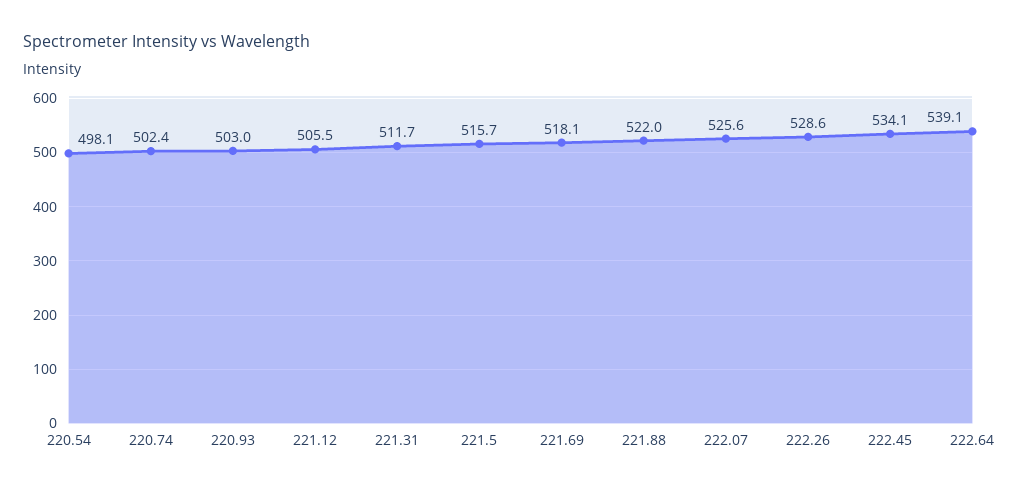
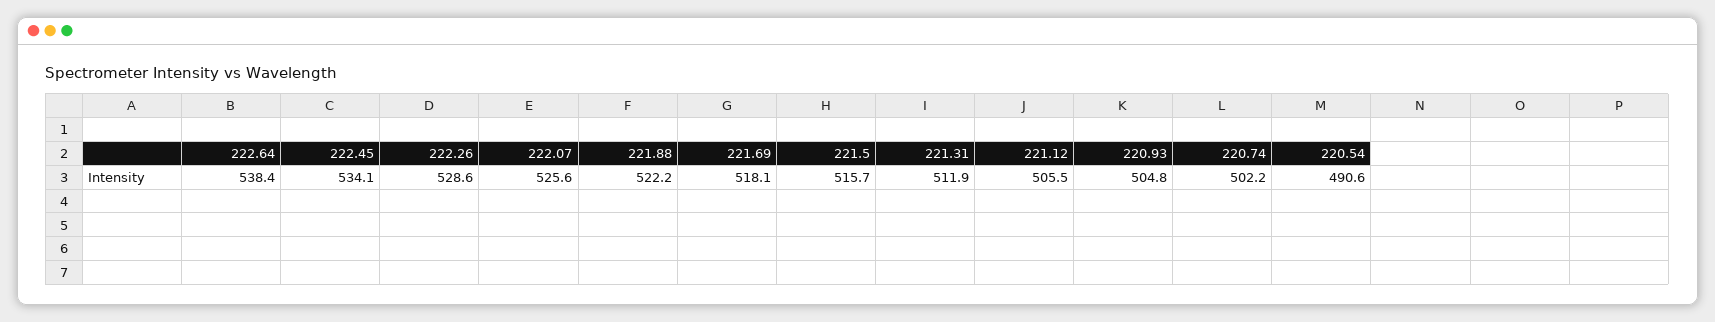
220.54: 498.1 -> 490.6
220.74: 502.4 -> 502.2
220.93: 503 -> 504.8
221.31: 511.7 -> 511.9
221.88: 522 -> 522.2
222.64: 539.1 -> 538.4

